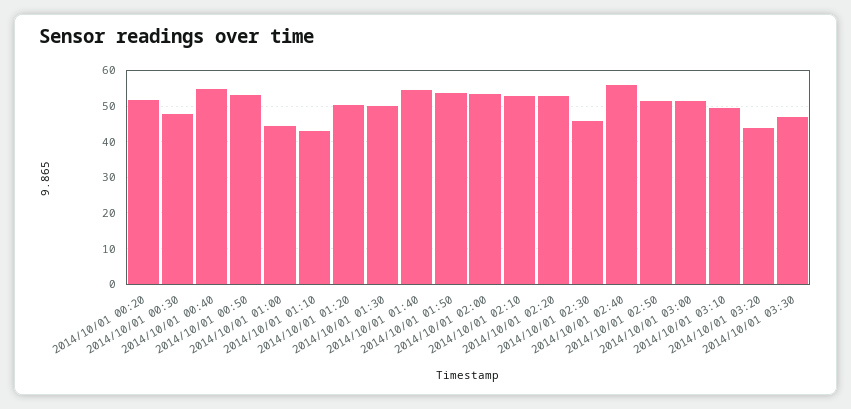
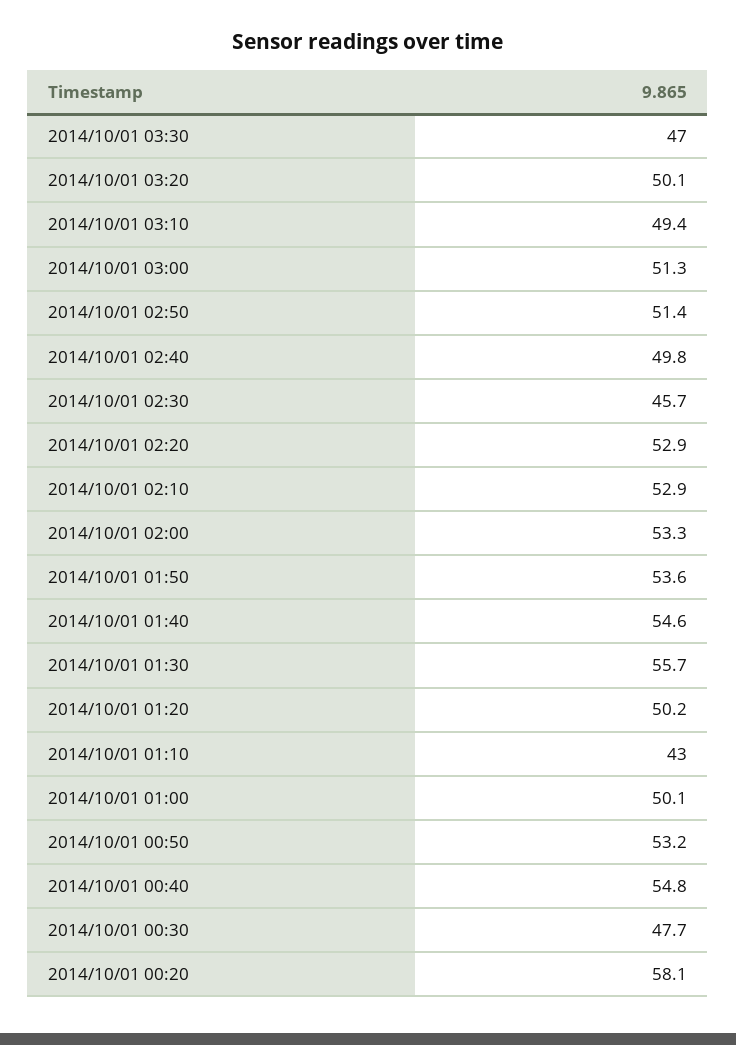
2014/10/01 00:20: 52 -> 58.1
2014/10/01 01:00: 44 -> 50.1
2014/10/01 01:30: 50 -> 55.7
2014/10/01 02:40: 56 -> 49.8
2014/10/01 03:20: 44 -> 50.1

